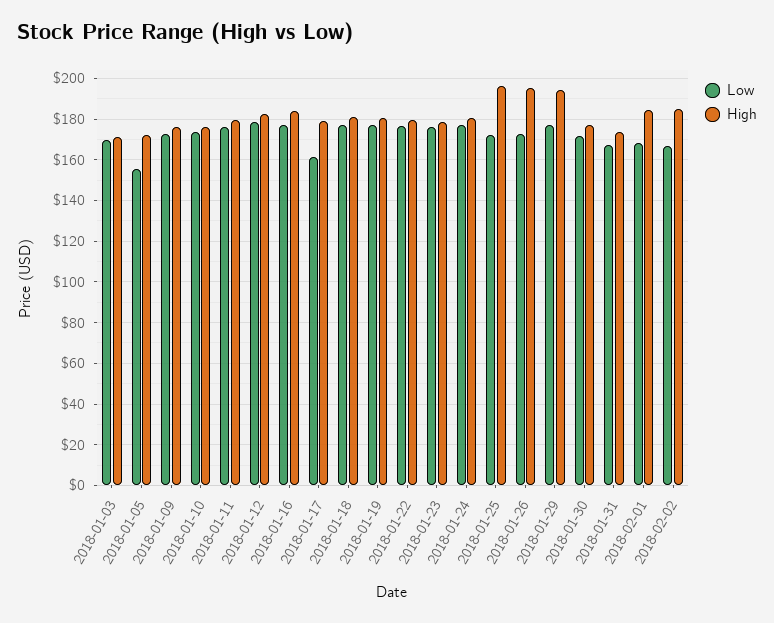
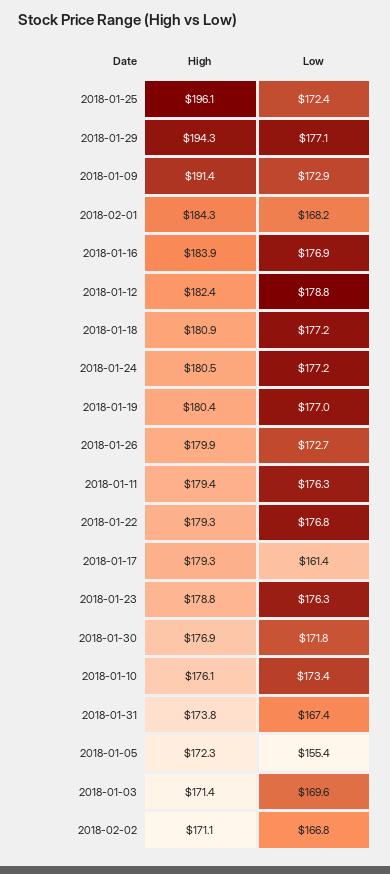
High, 2018-01-09: 175 -> 191.4
High, 2018-01-26: 195 -> 179.9
High, 2018-02-02: 185 -> 171.1

